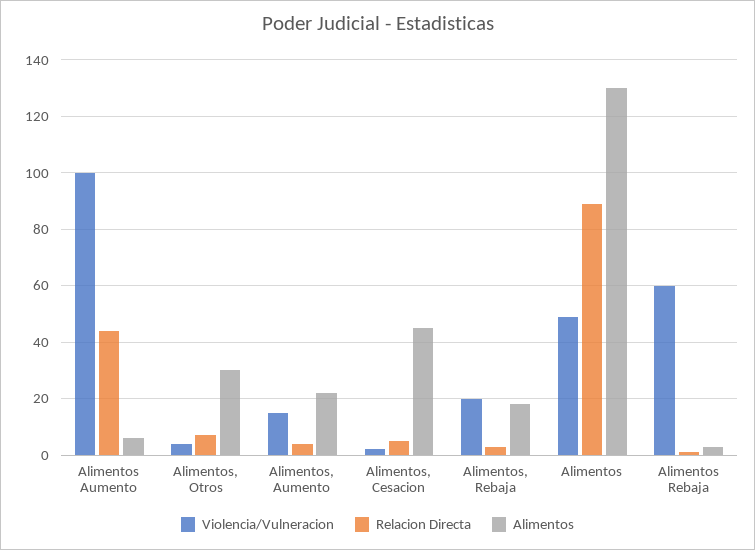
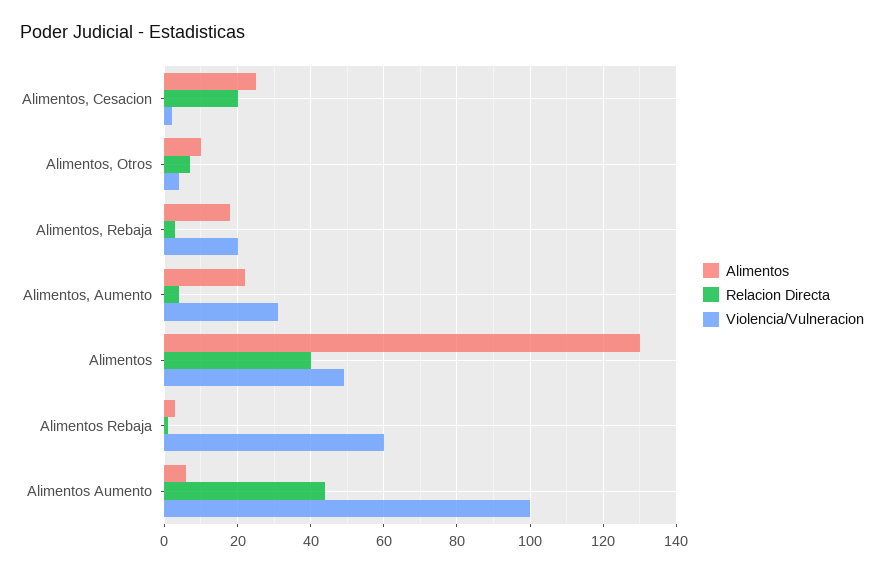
Alimentos, Alimentos, Otros: 30 -> 10
Violencia/Vulneracion, Alimentos, Aumento: 15 -> 30
Relacion Directa, Alimentos, Cesacion: 5 -> 20
Alimentos, Alimentos, Cesacion: 45 -> 25
Relacion Directa, Alimentos: 90 -> 40

